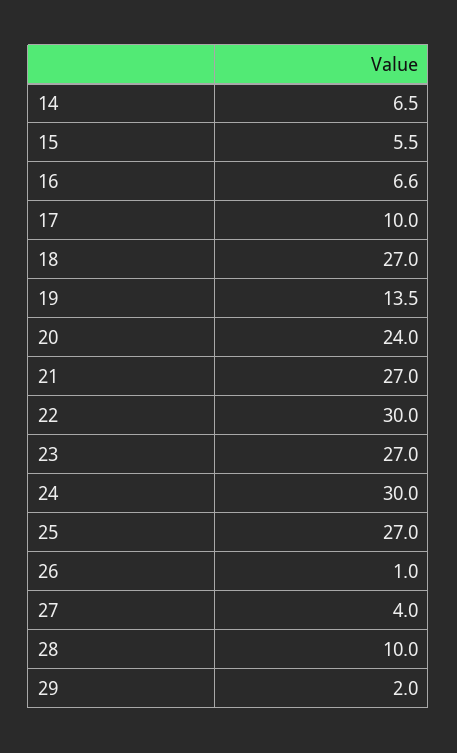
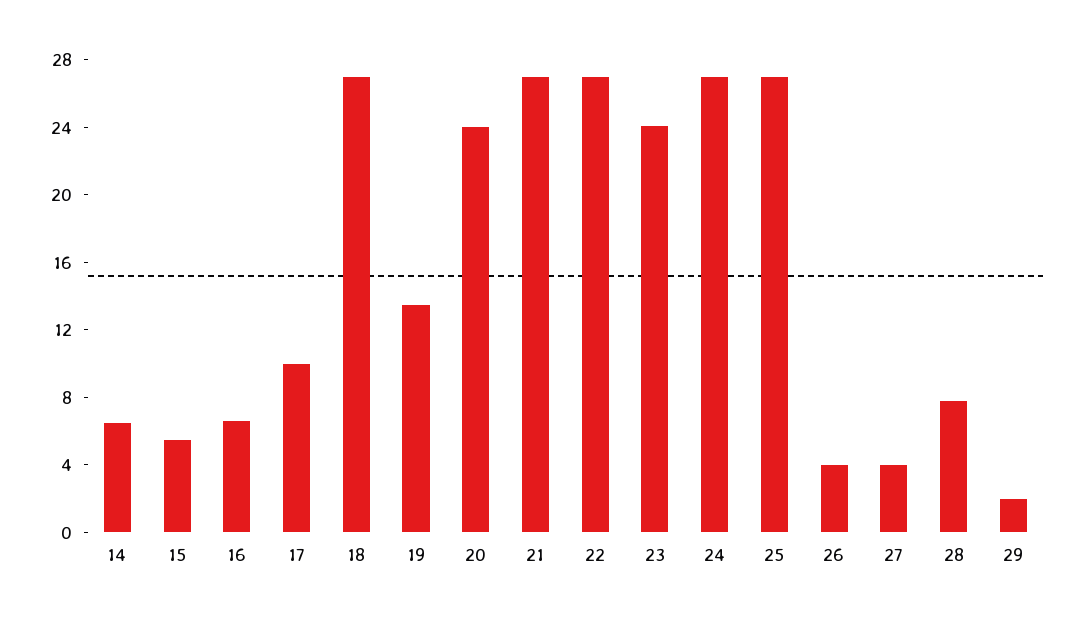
22: 30 -> 27
23: 27 -> 24
24: 30 -> 27
26: 1 -> 4
28: 10 -> 8

